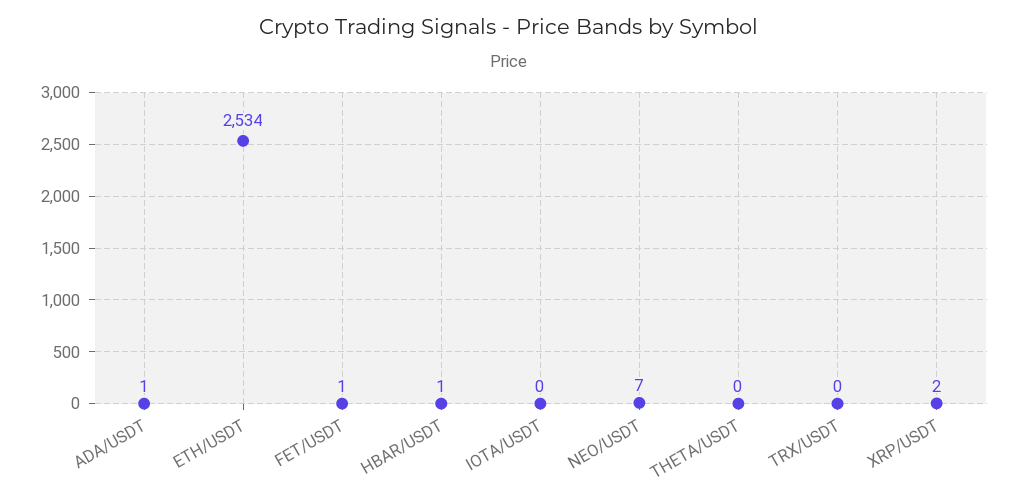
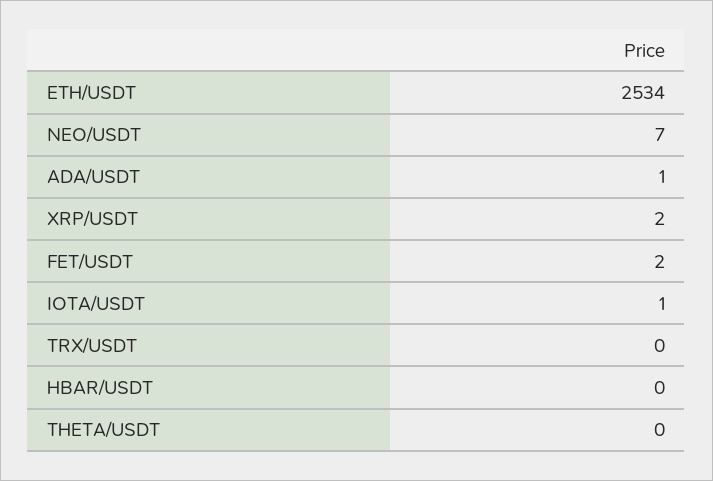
FET/USDT: 1 -> 2
HBAR/USDT: 1 -> 0
IOTA/USDT: 0 -> 1

